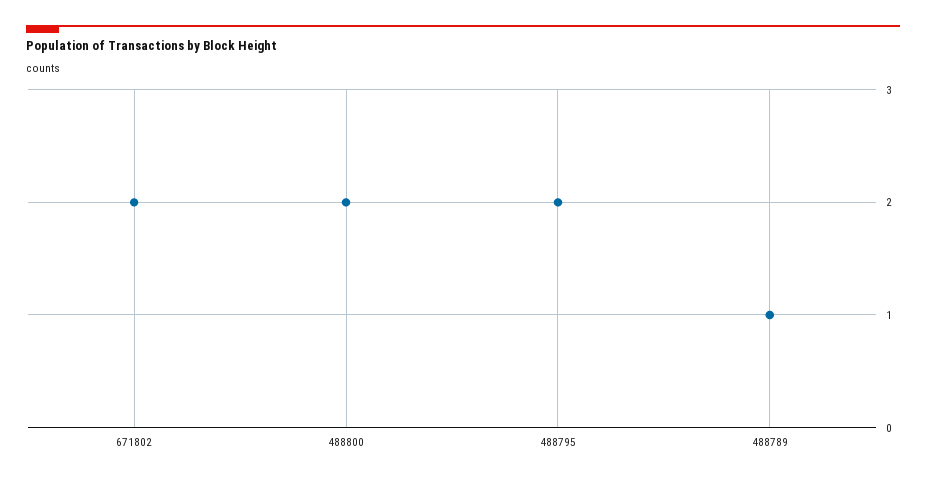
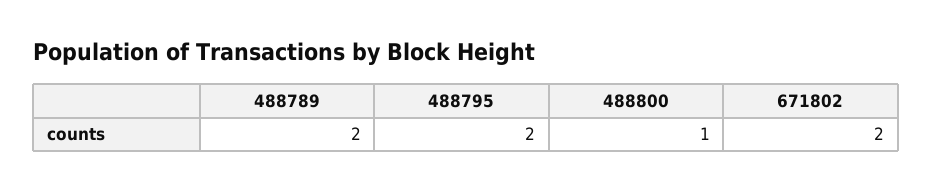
488800: 2 -> 1
488789: 1 -> 2

